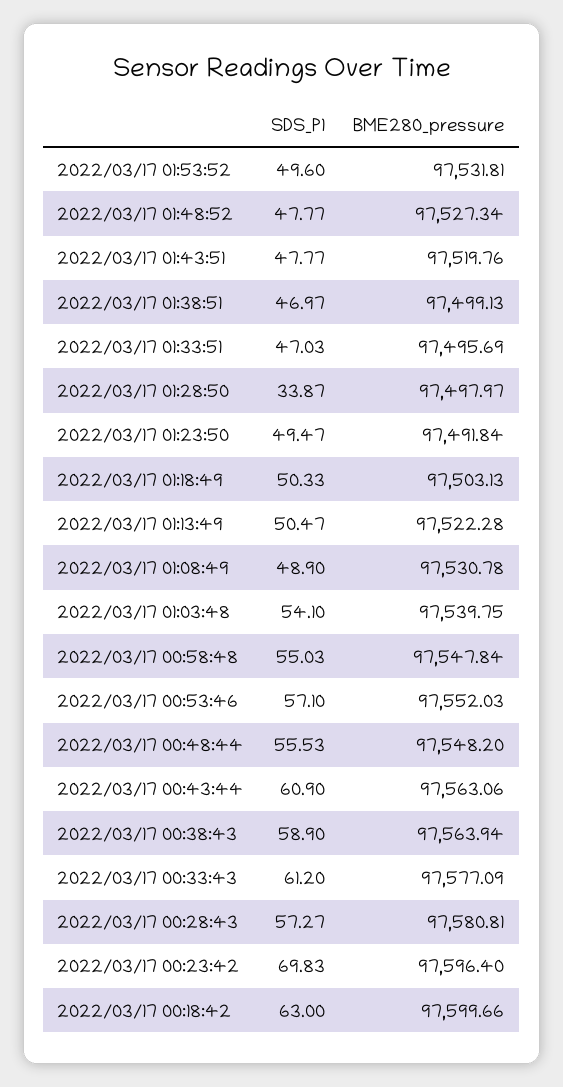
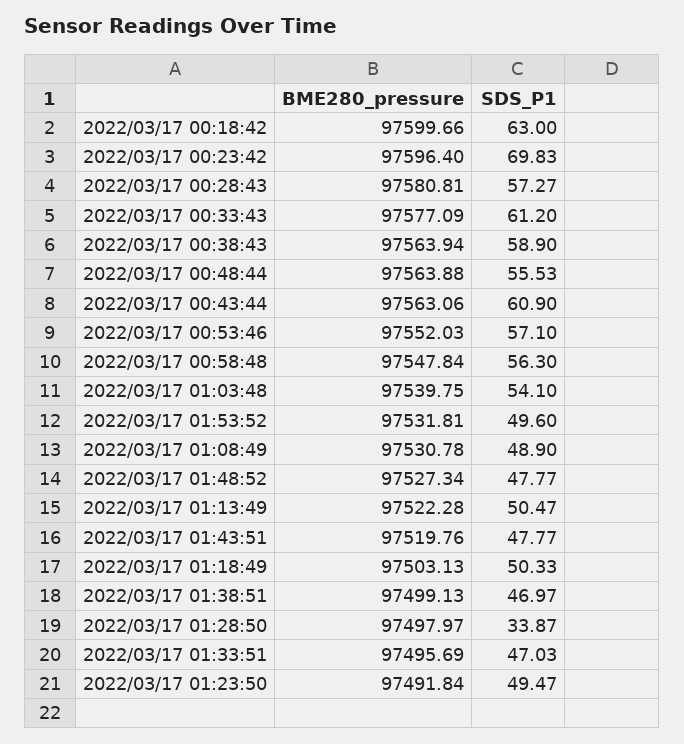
SDS_P1, 2022/03/17 00:58:48: 55.03 -> 56.3
BME280_pressure, 2022/03/17 00:48:44: 97548.2 -> 97563.88

